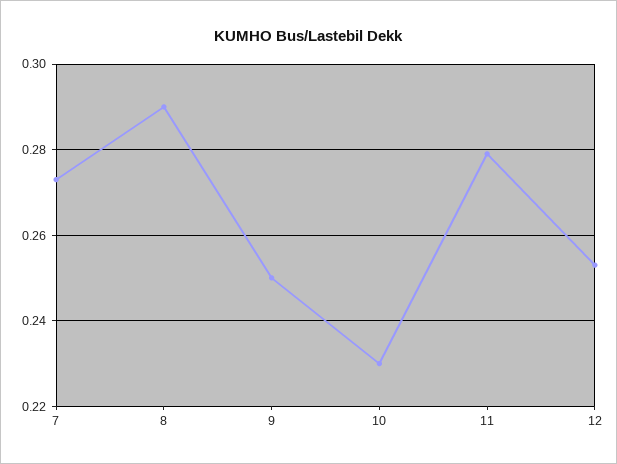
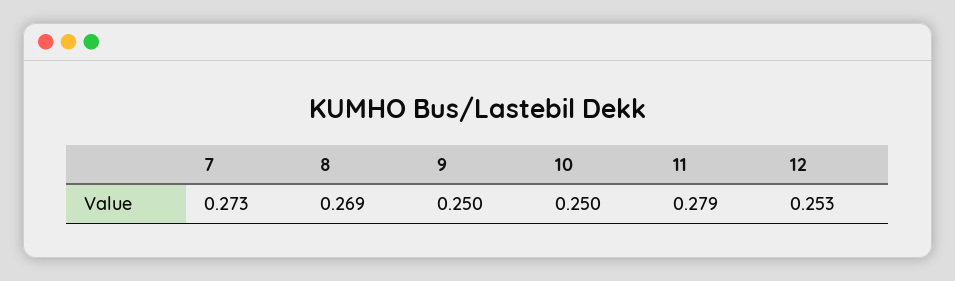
8: 0.29 -> 0.269
10: 0.23 -> 0.25

